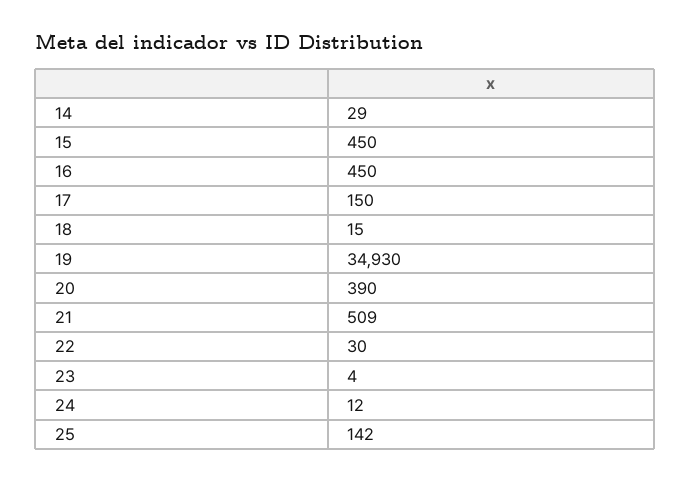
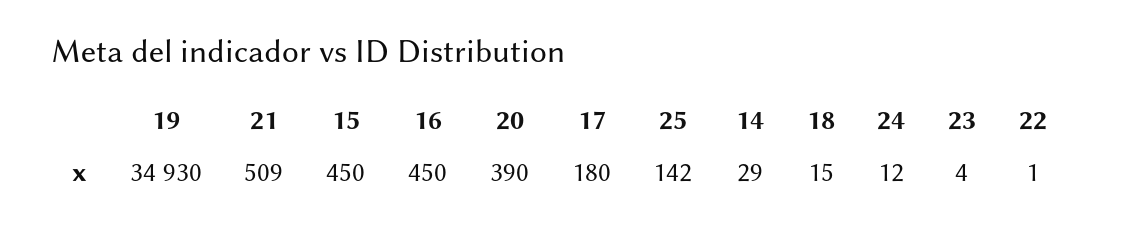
17: 150 -> 180
22: 30 -> 1

